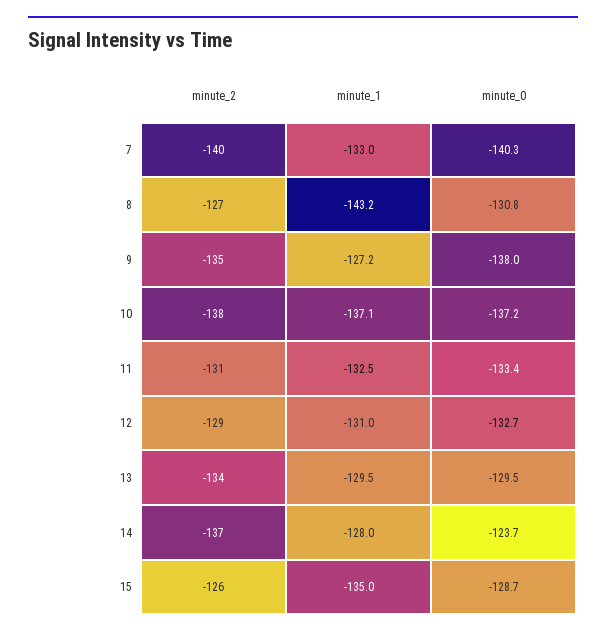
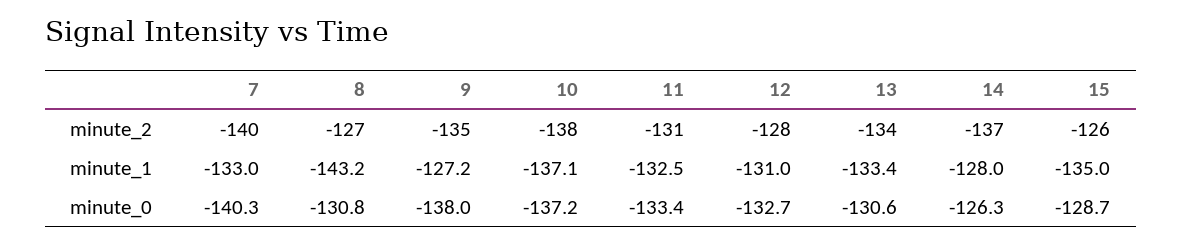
minute_2, 12: -129 -> -128
minute_1, 13: -129.5 -> -133.4
minute_0, 13: -129.5 -> -130.6
minute_0, 14: -123.7 -> -126.3

